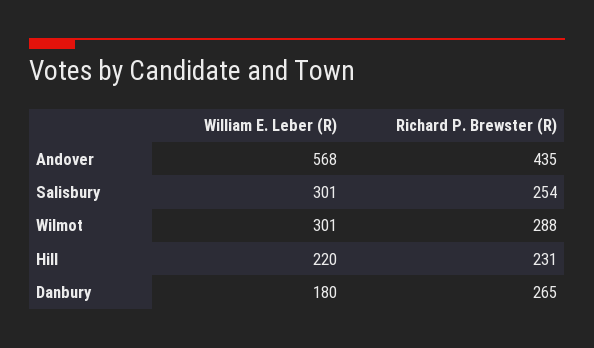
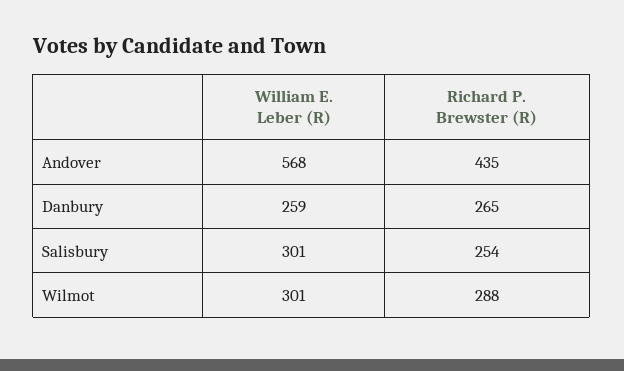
William E. Leber (R), Hill: 220 -> none
Richard P. Brewster (R), Hill: 231 -> none
William E. Leber (R), Danbury: 180 -> 259

